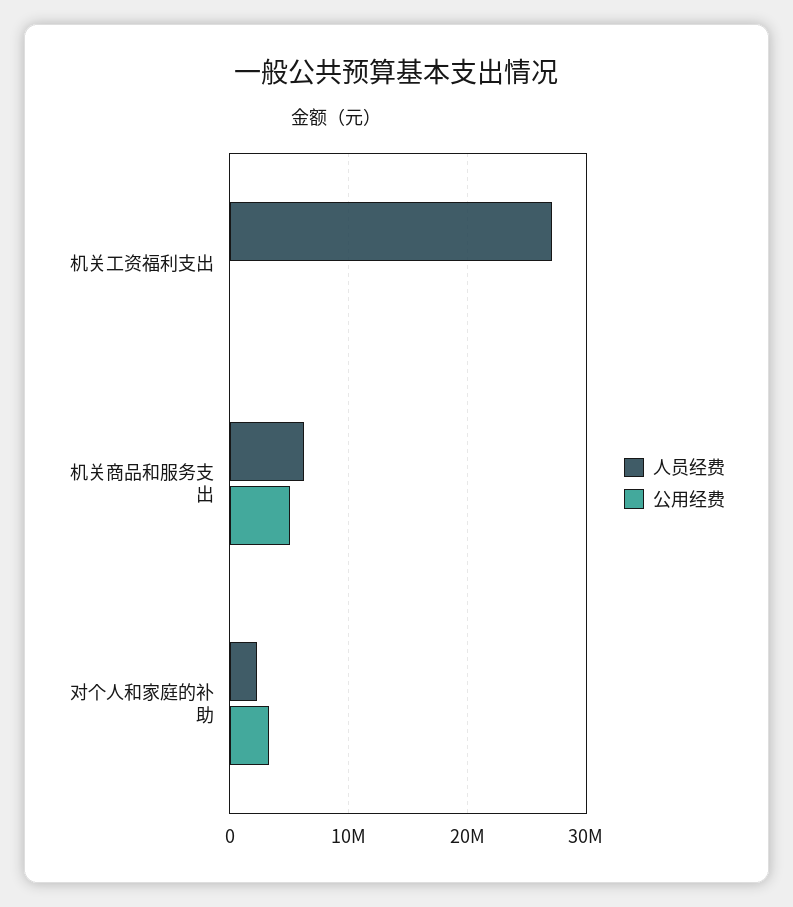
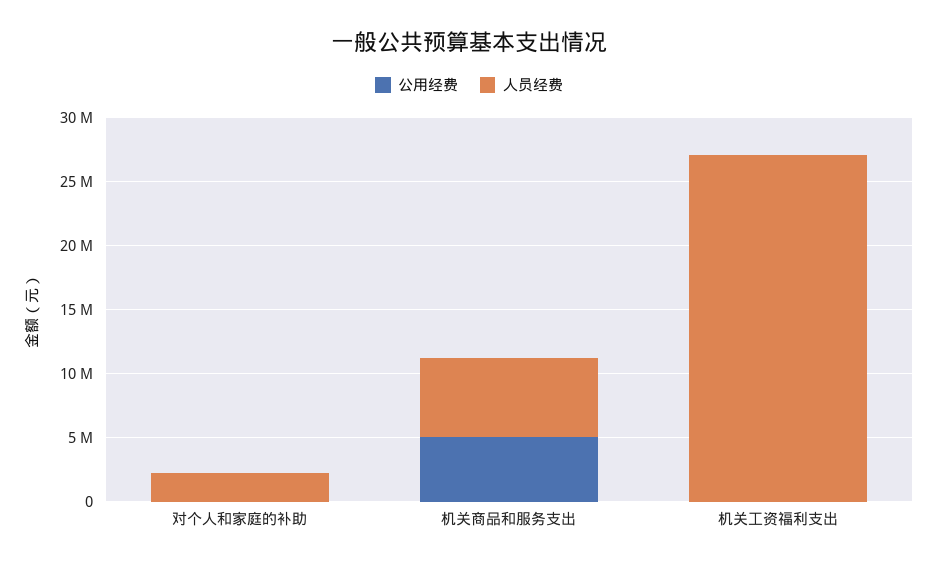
公用经费, 对个人和家庭的补助: 3000000 -> 0

